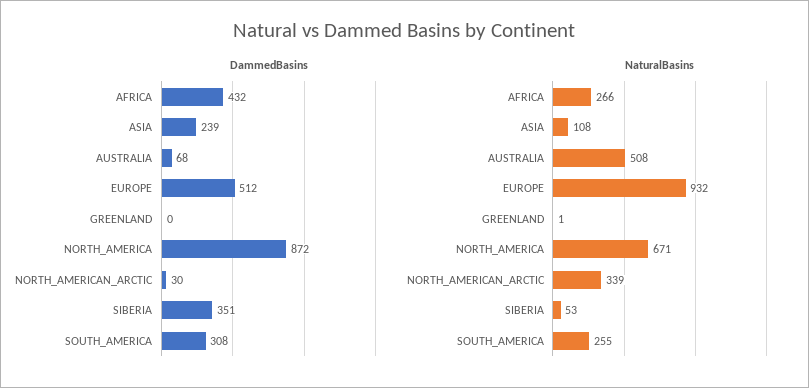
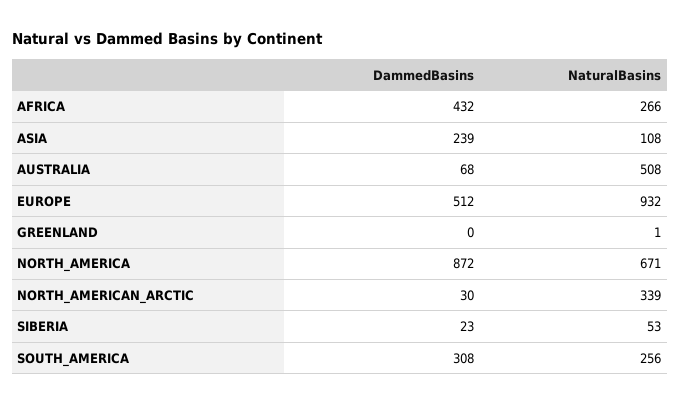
DammedBasins, SIBERIA: 351 -> 23
NaturalBasins, SOUTH_AMERICA: 255 -> 256

